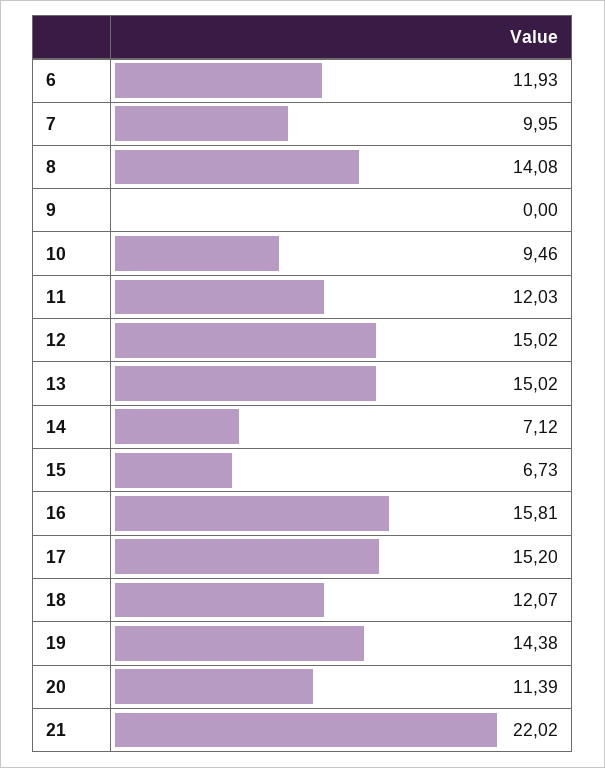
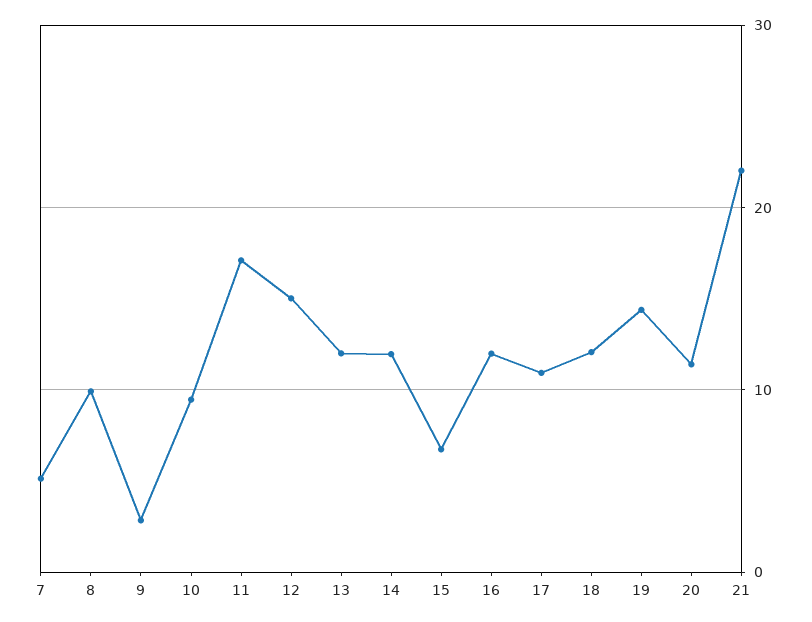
6: 11.93 -> none
7: 9.95 -> 5
8: 14.08 -> 10
9: 0 -> 3
11: 12.03 -> 17
13: 15.02 -> 12
14: 7.12 -> 12
16: 15.81 -> 12
17: 15.2 -> 11

